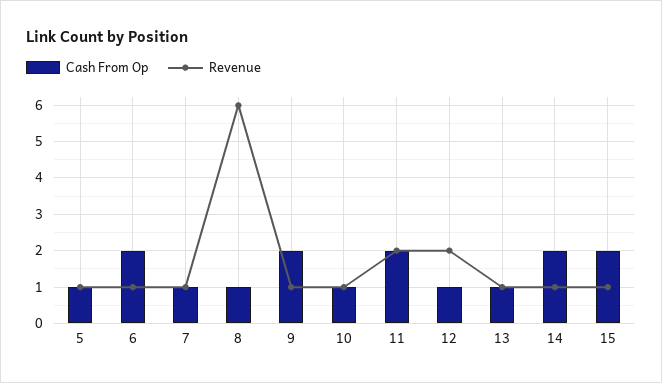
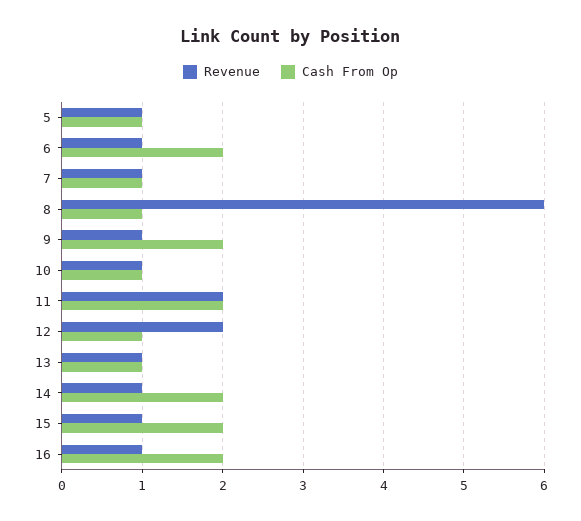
Revenue, 16: none -> 1
Cash From Op, 16: none -> 2

